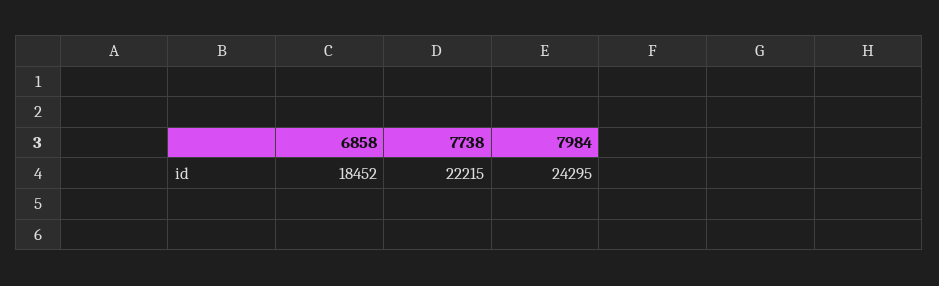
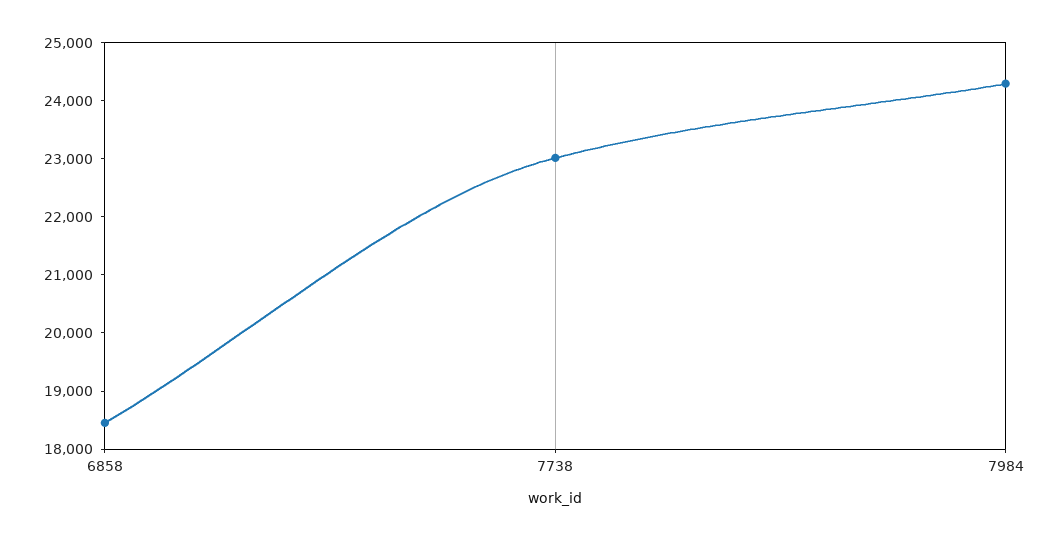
7738: 22215 -> 23000

